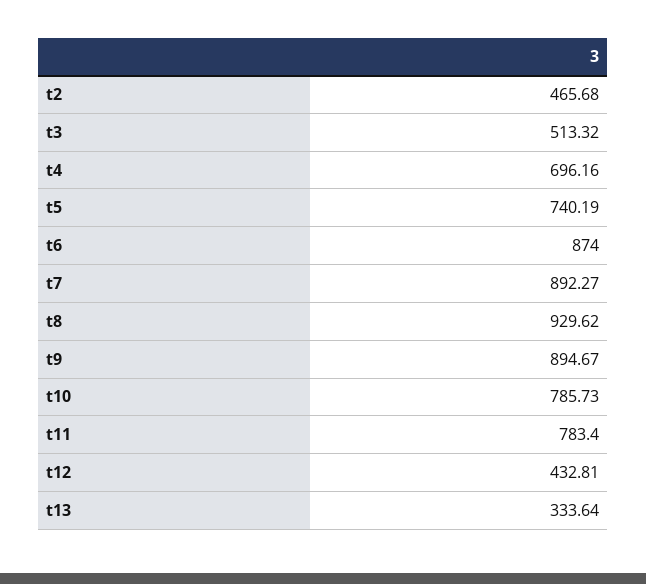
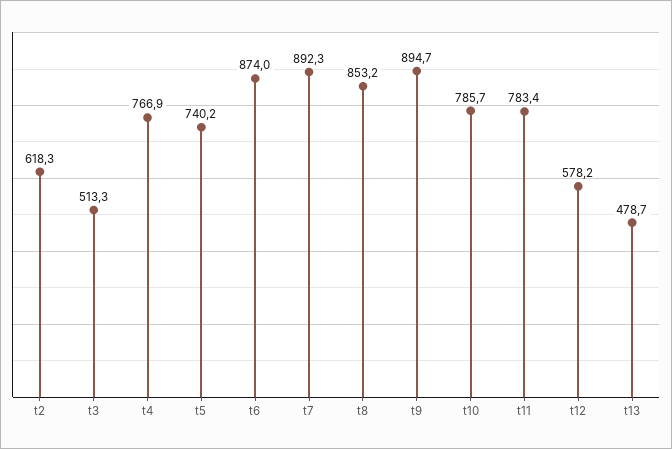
t2: 465.68 -> 618.3
t4: 696.16 -> 766.9
t8: 929.62 -> 853.2
t12: 432.81 -> 578.2
t13: 333.64 -> 478.7

